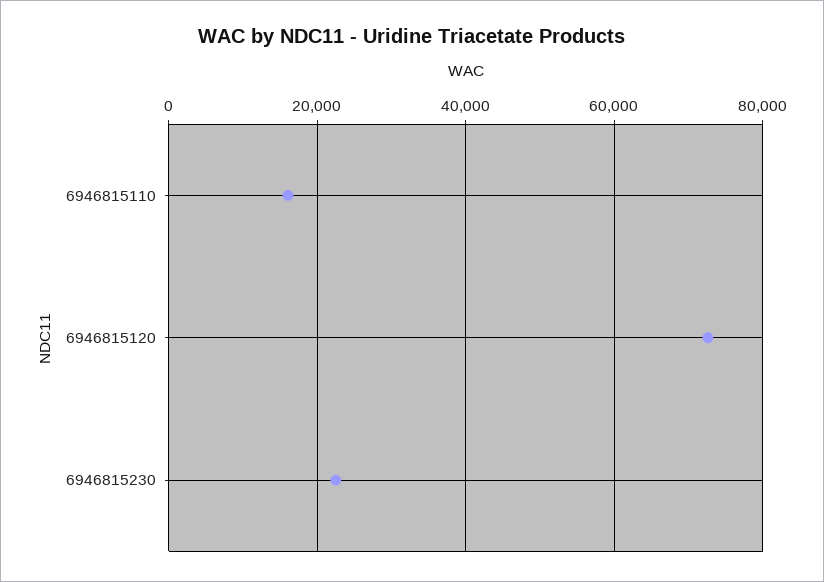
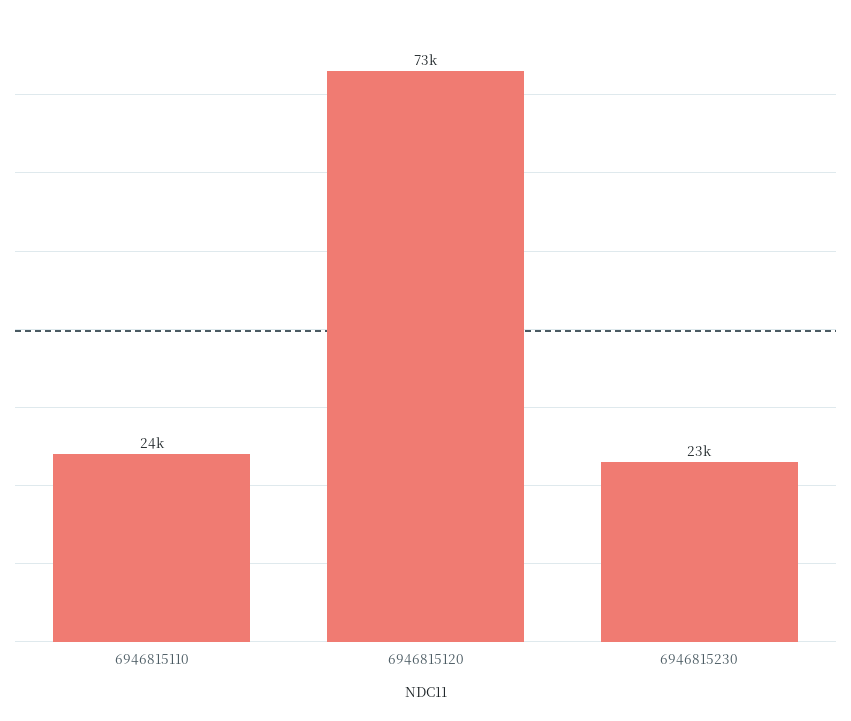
6946815110: 16000 -> 24000

